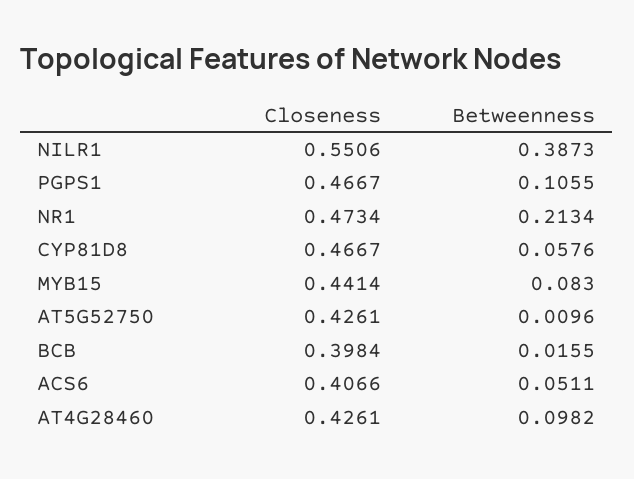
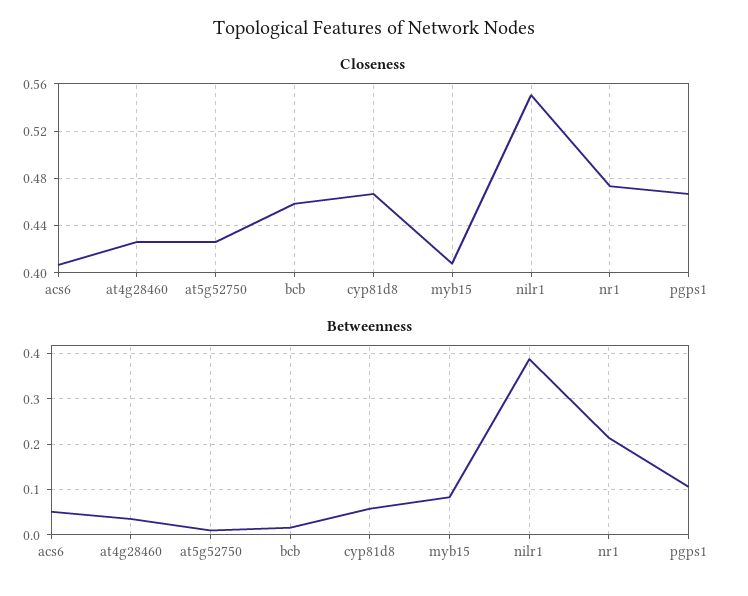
Closeness, MYB15: 0.4414 -> 0.41
Closeness, BCB: 0.3984 -> 0.46
Betweenness, AT4G28460: 0.0982 -> 0.04

